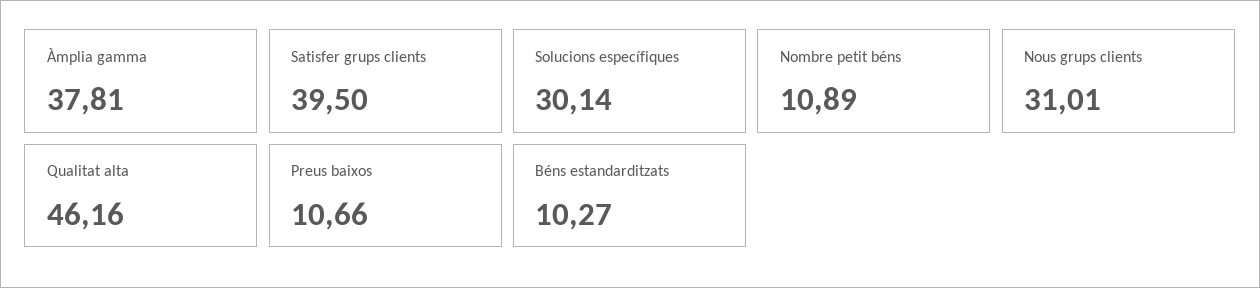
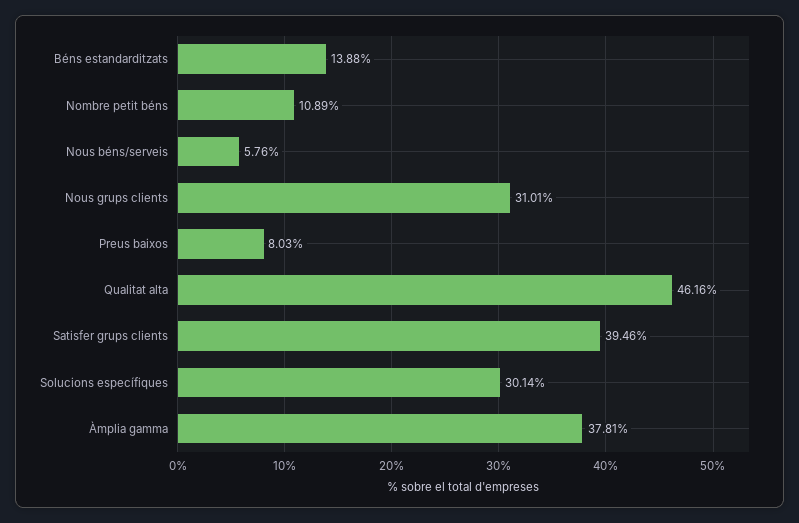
Satisfer grups clients: 39.5 -> 39.46
Preus baixos: 10.66 -> 8.03
Béns estandarditzats: 10.27 -> 13.88
Nous béns/serveis: none -> 5.76

